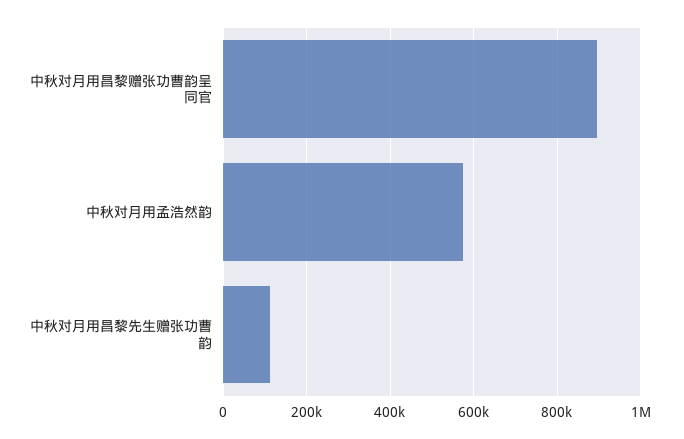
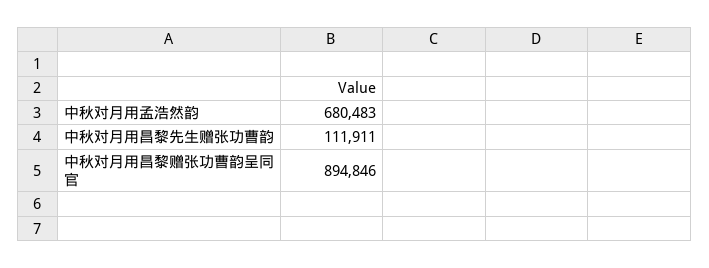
中秋对月用孟浩然韵: 580000 -> 680483

